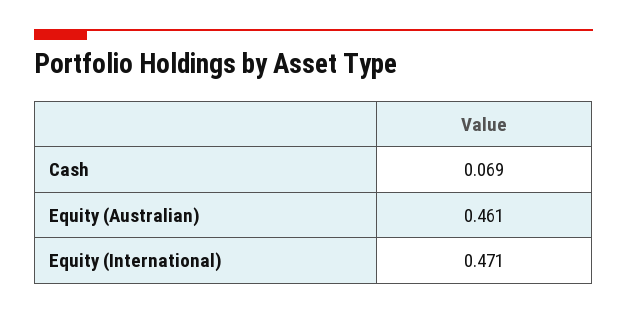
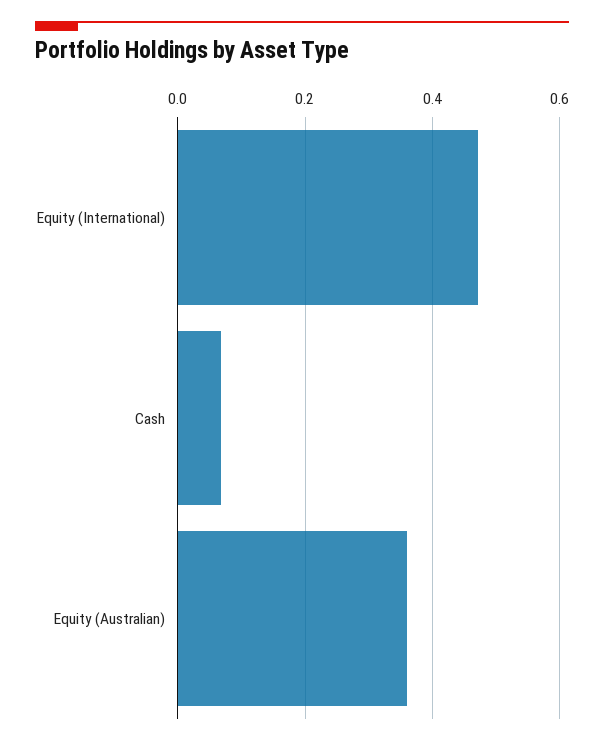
Equity (Australian): 0.461 -> 0.36

